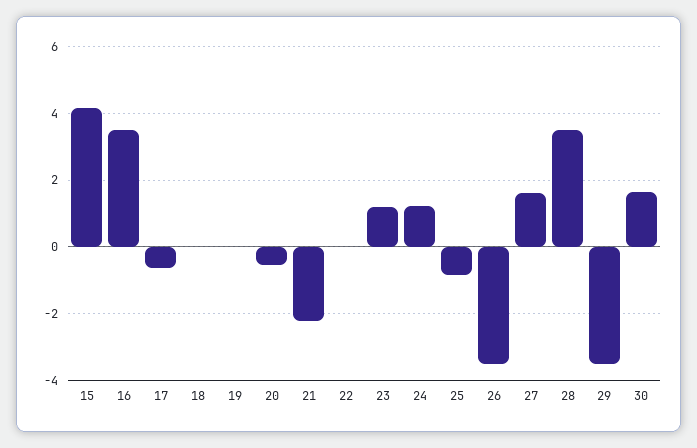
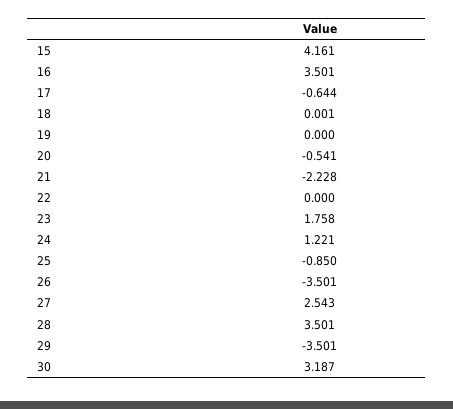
23: 1.2 -> 1.758
27: 1.6 -> 2.543
30: 1.6 -> 3.187

